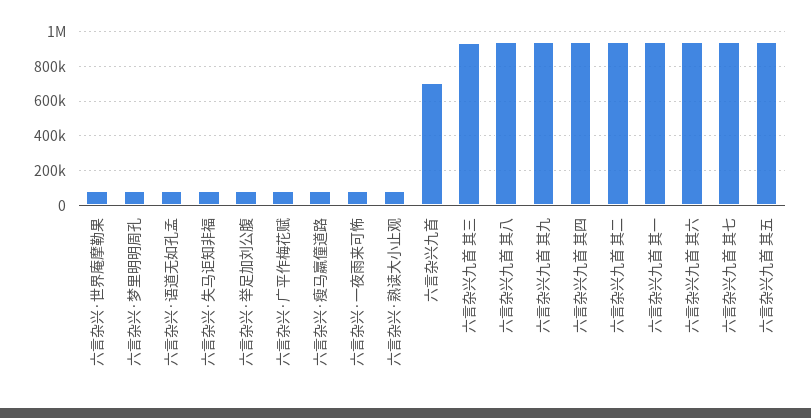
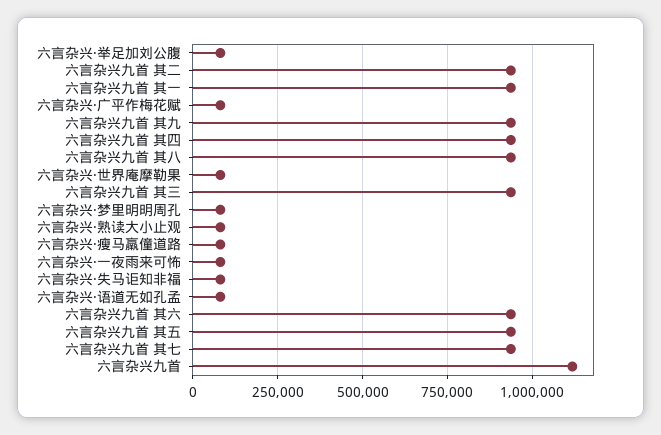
六言杂兴九首: 700000 -> 1125000

